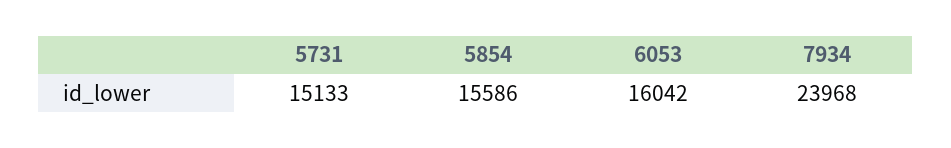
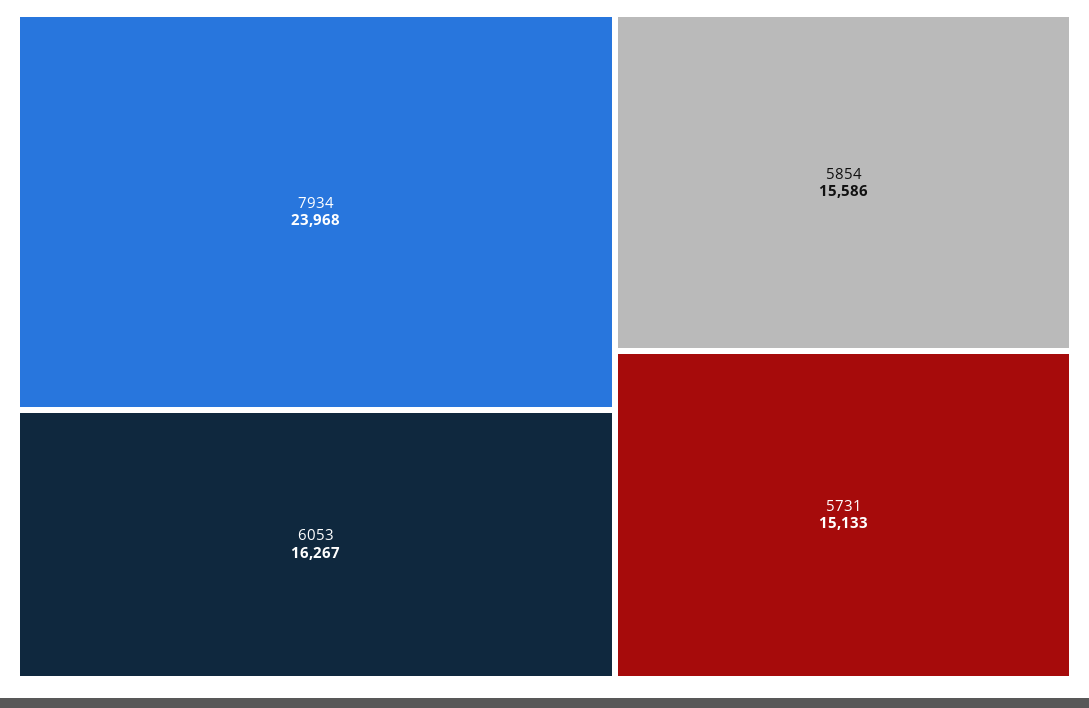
6053: 16042 -> 16267

